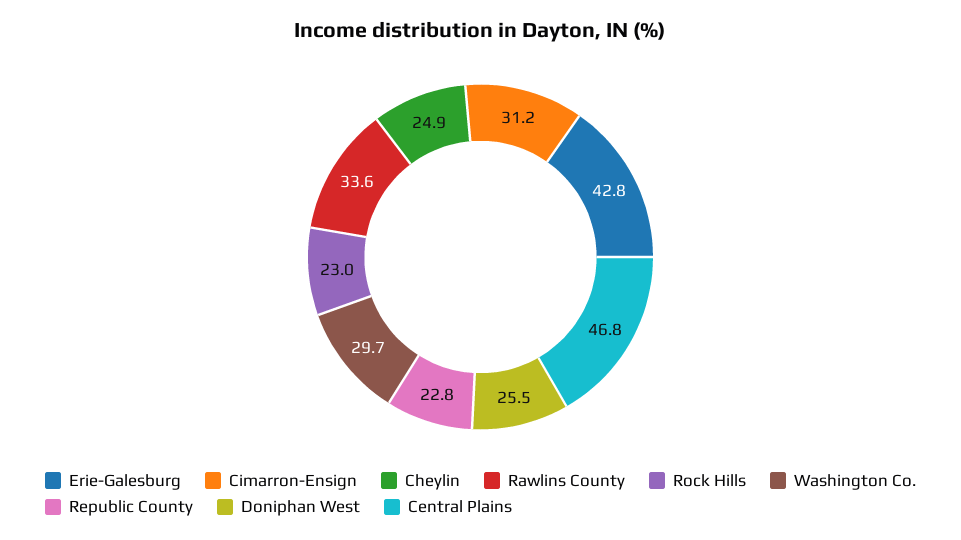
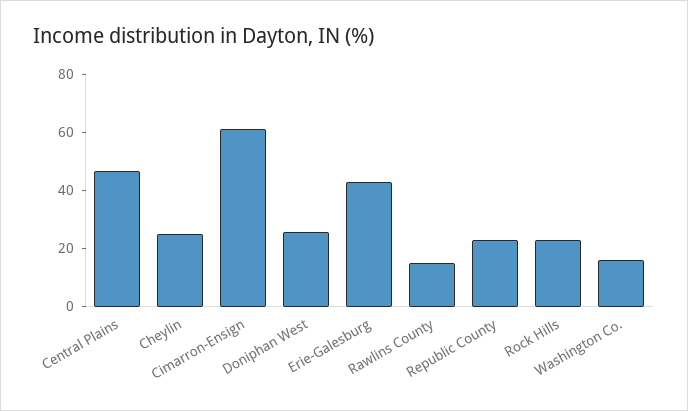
Cimarron-Ensign: 31.2 -> 60
Rawlins County: 33.6 -> 15
Washington Co.: 29.7 -> 15

